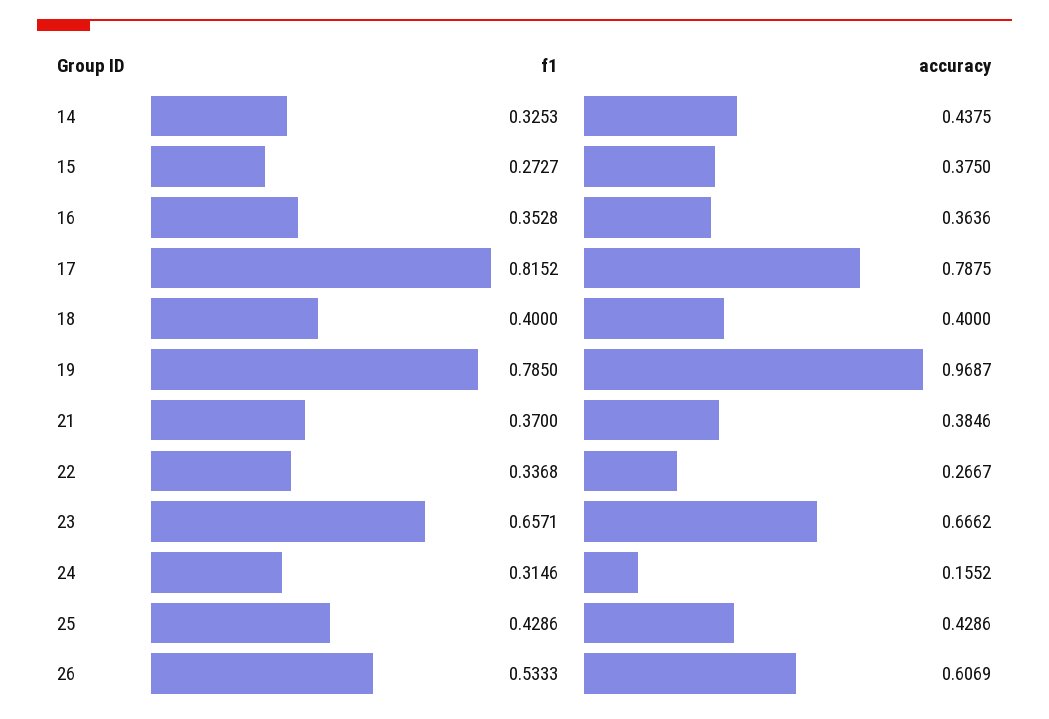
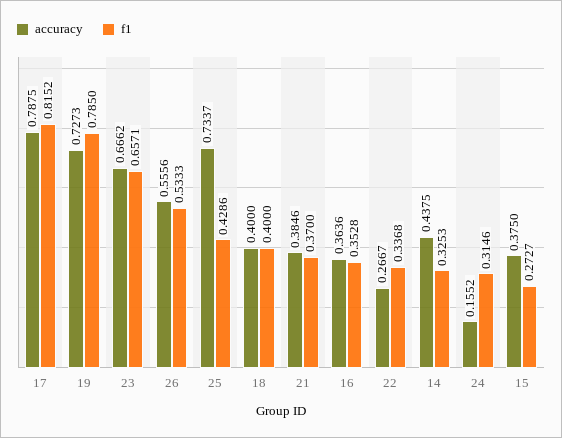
accuracy, 19: 0.9687 -> 0.7273
accuracy, 25: 0.4286 -> 0.7337
accuracy, 26: 0.6069 -> 0.5556

